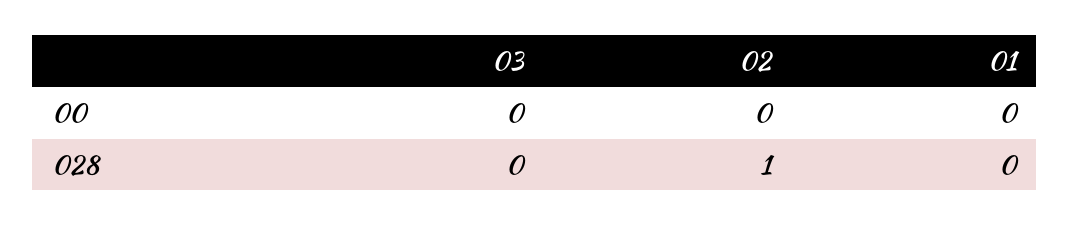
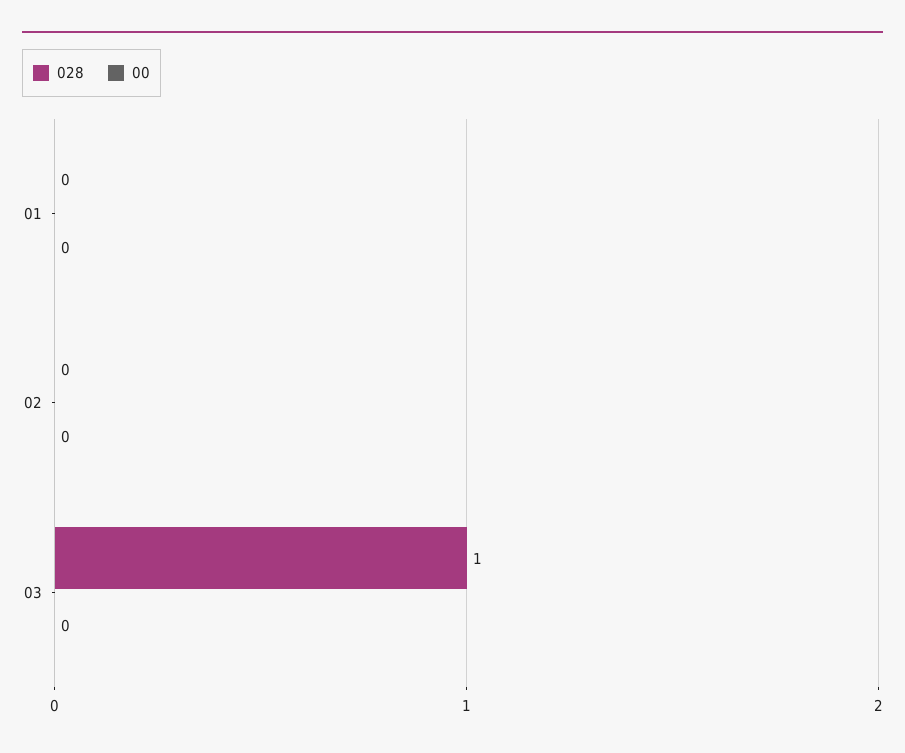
028, 03: 0 -> 1
028, 02: 1 -> 0

